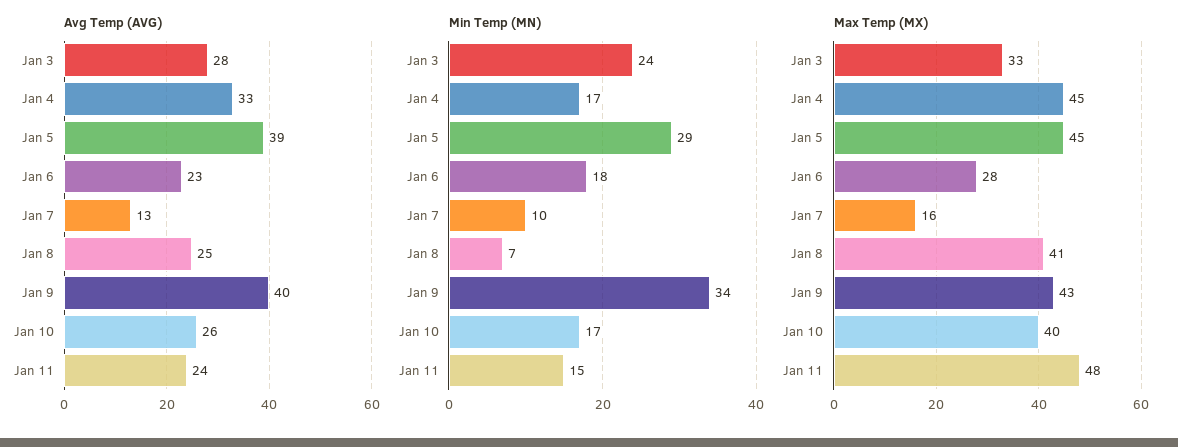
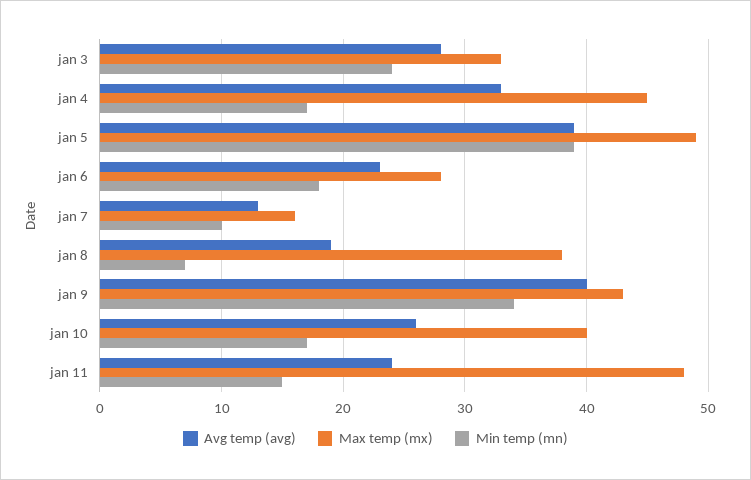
Avg Temp (AVG), Jan 8: 25 -> 19
Min Temp (MN), Jan 5: 29 -> 39
Max Temp (MX), Jan 5: 45 -> 49
Max Temp (MX), Jan 8: 41 -> 38

